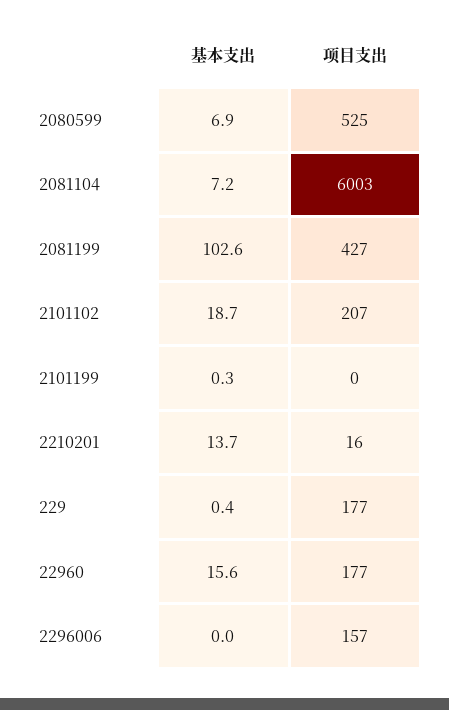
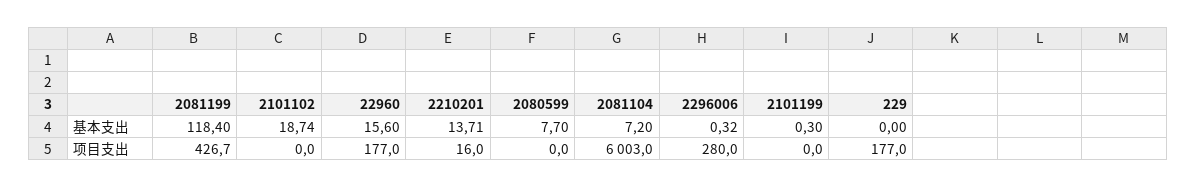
基本支出, 2080599: 6.9 -> 7.7
项目支出, 2080599: 525 -> 0
基本支出, 2081199: 102.6 -> 118.4
项目支出, 2101102: 207 -> 0
基本支出, 229: 0.4 -> 0
基本支出, 2296006: 0 -> 0.32
项目支出, 2296006: 157 -> 280

